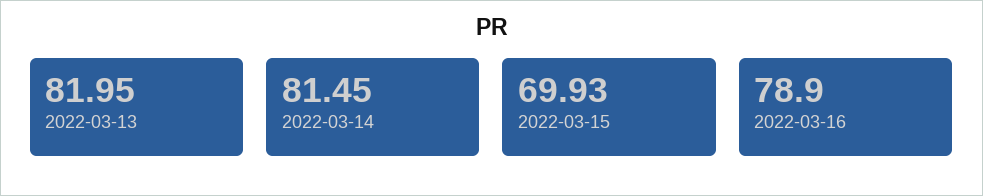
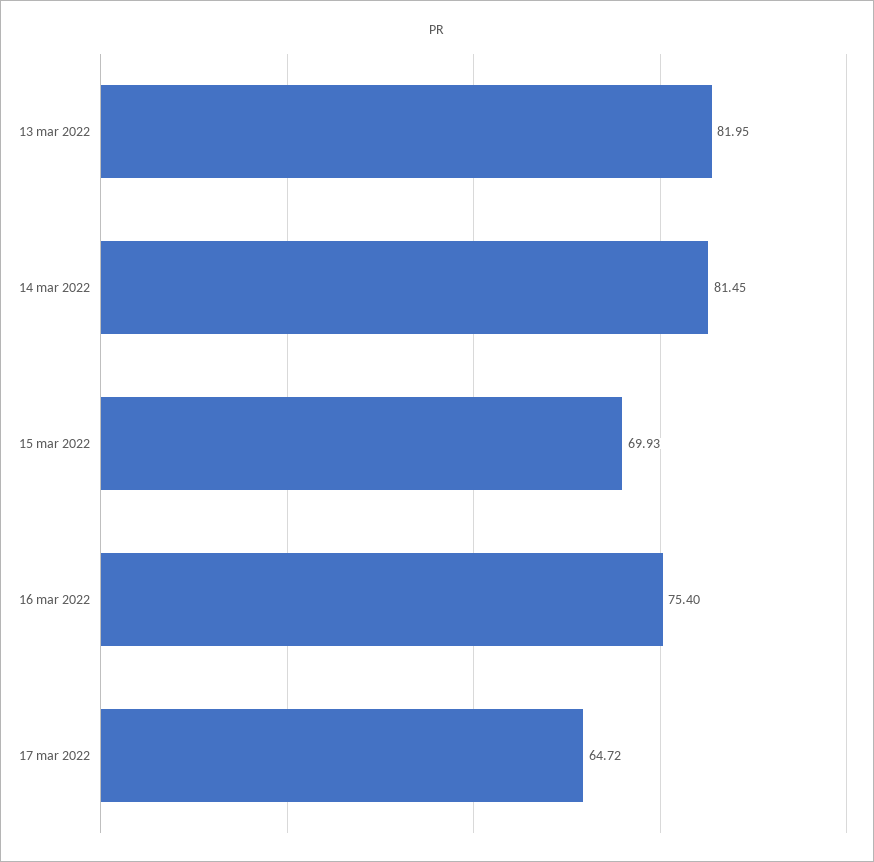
2022-03-16: 78.9 -> 75.4
17 mar 2022: none -> 64.72

